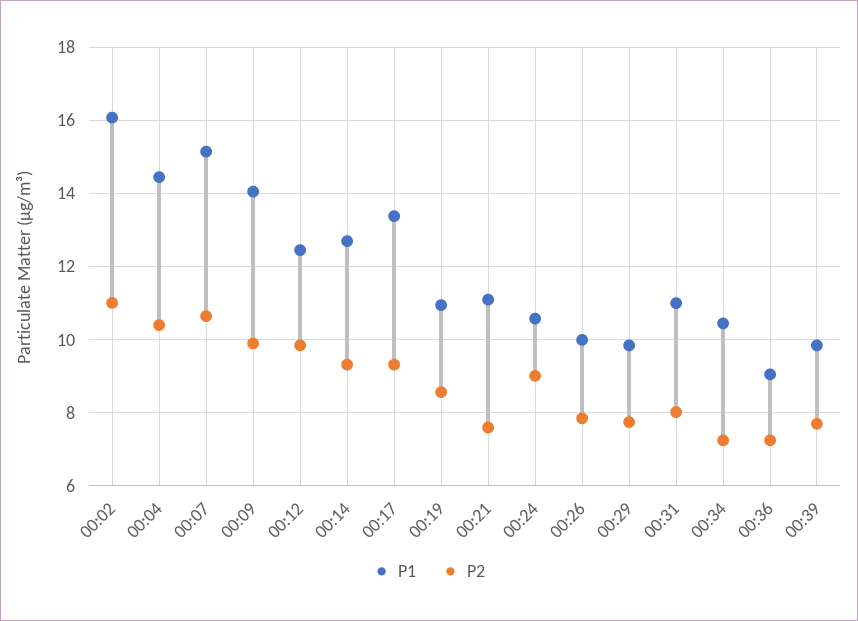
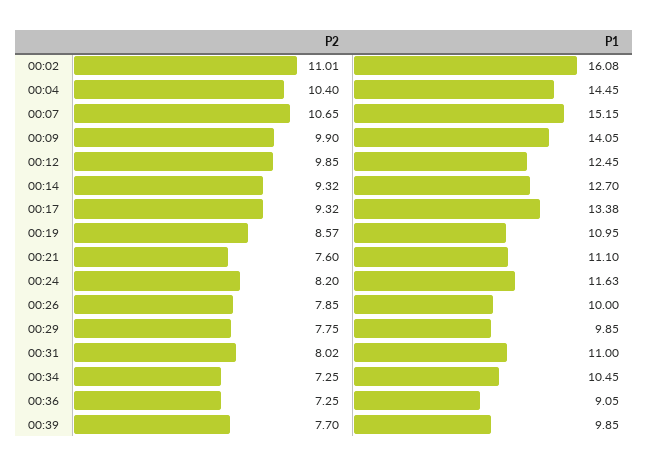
P1, 00:24: 10.6 -> 11.63
P2, 00:24: 9 -> 8.2

